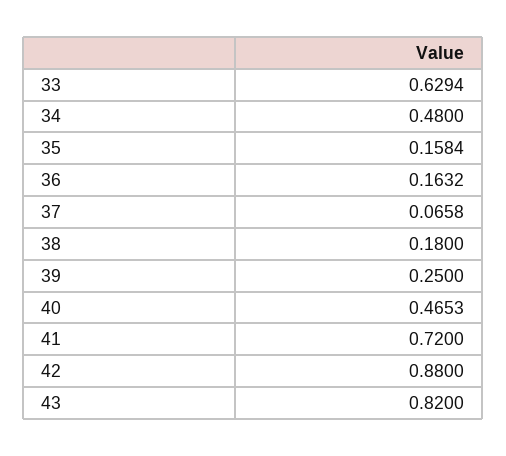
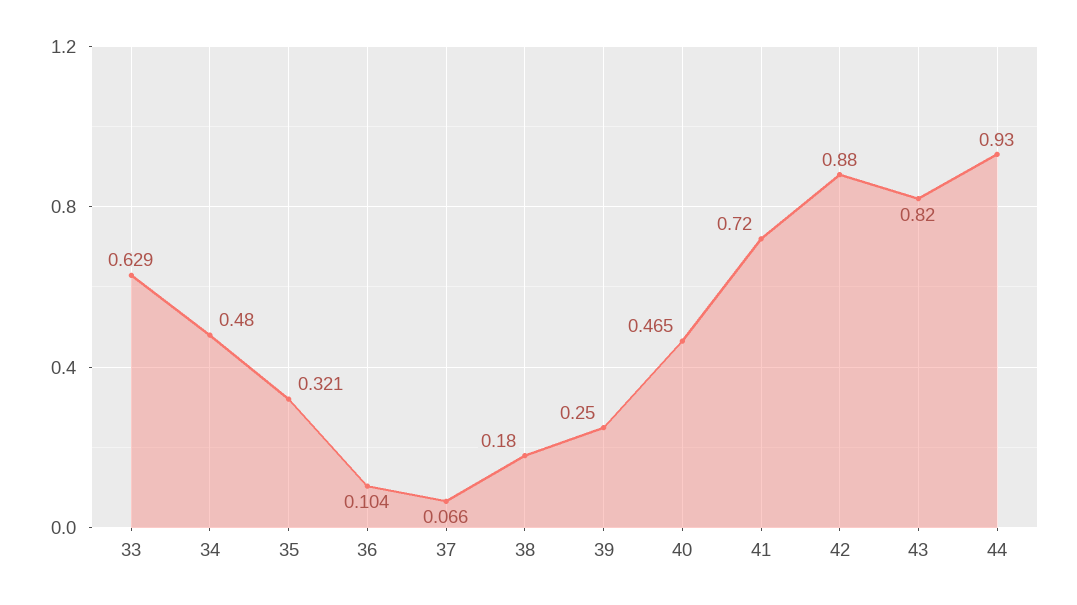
35: 0.1584 -> 0.321
36: 0.1632 -> 0.104
44: none -> 0.93

